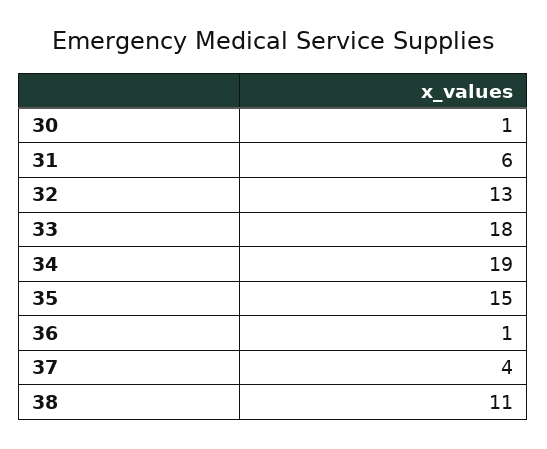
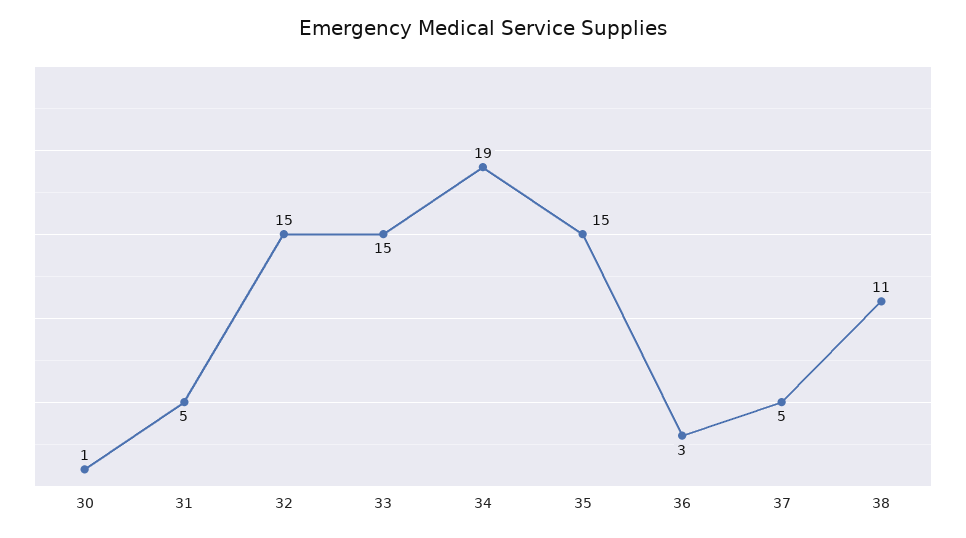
31: 6 -> 5
32: 13 -> 15
33: 18 -> 15
36: 1 -> 3
37: 4 -> 5

